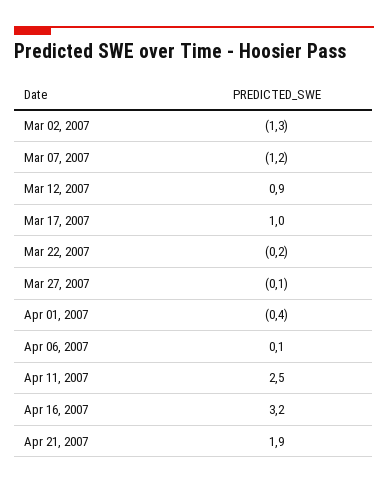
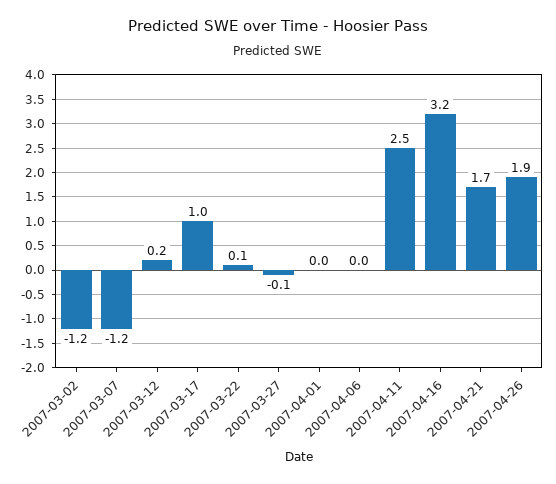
Mar 02, 2007: -1.3 -> -1.2
Mar 12, 2007: 0.9 -> 0.2
Mar 22, 2007: -0.2 -> 0.1
Apr 01, 2007: -0.4 -> 0
Apr 06, 2007: 0.1 -> 0
Apr 21, 2007: 1.9 -> 1.7
2007-04-26: none -> 1.9

